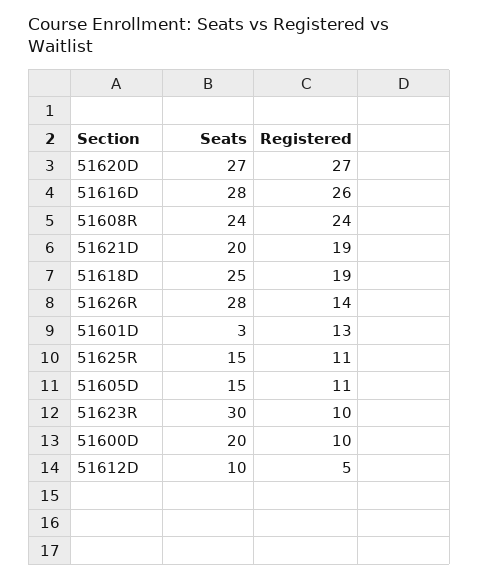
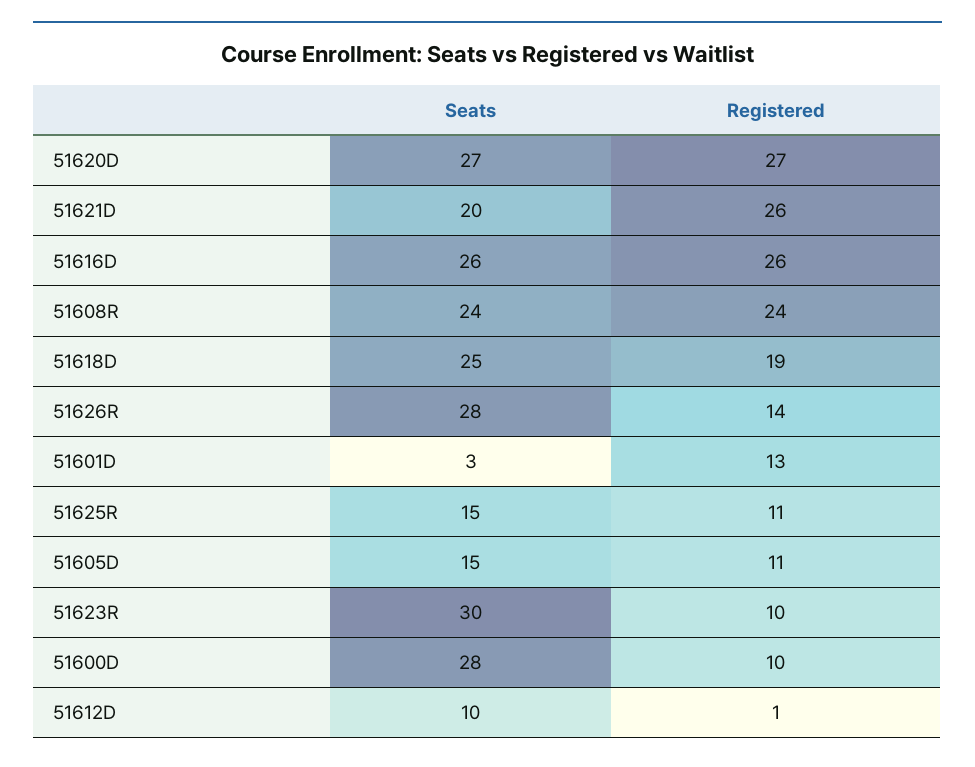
Seats, 51616D: 28 -> 26
Registered, 51621D: 19 -> 26
Seats, 51600D: 20 -> 28
Registered, 51612D: 5 -> 1

